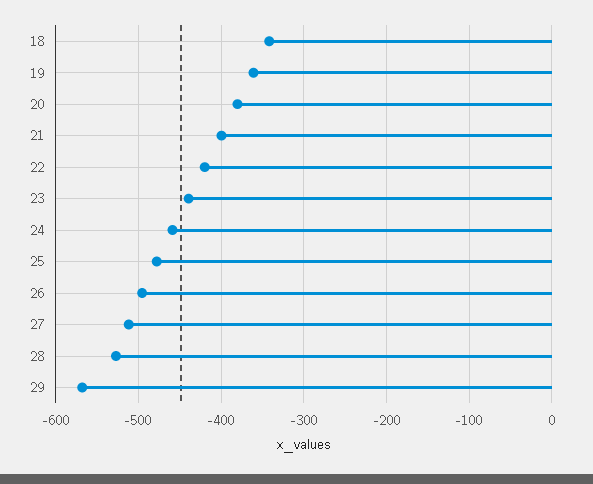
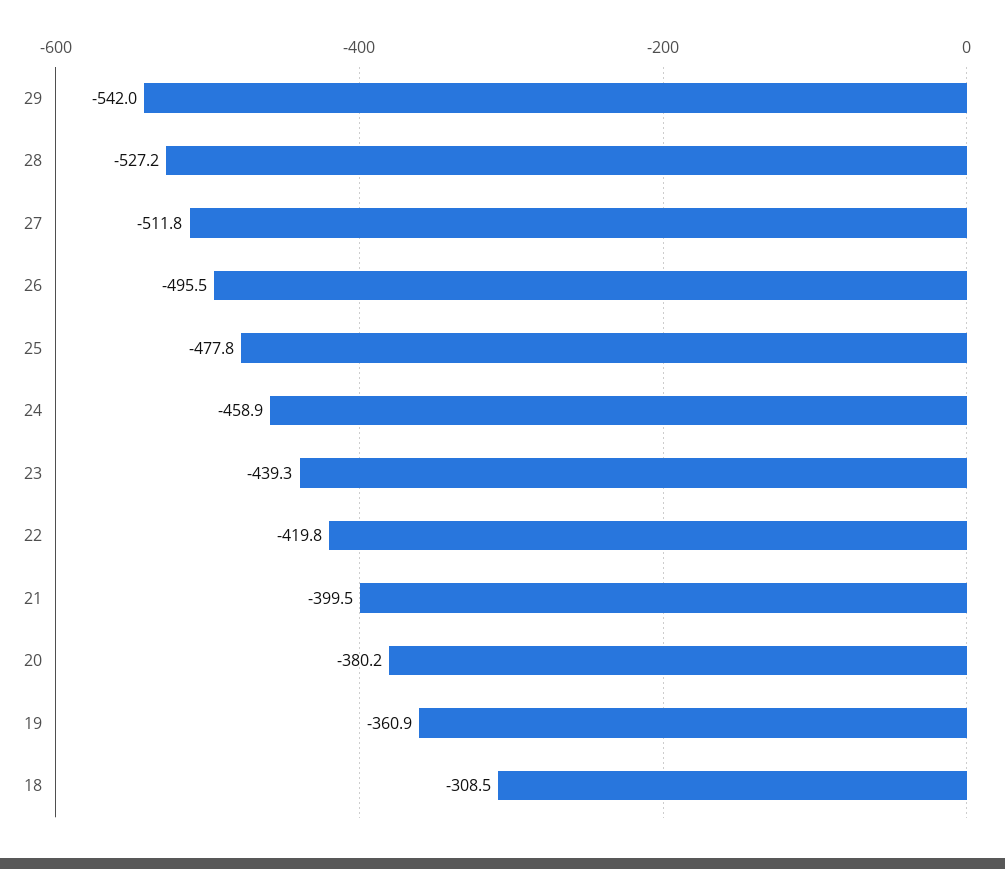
18: -340 -> -308.5
29: -570 -> -542

